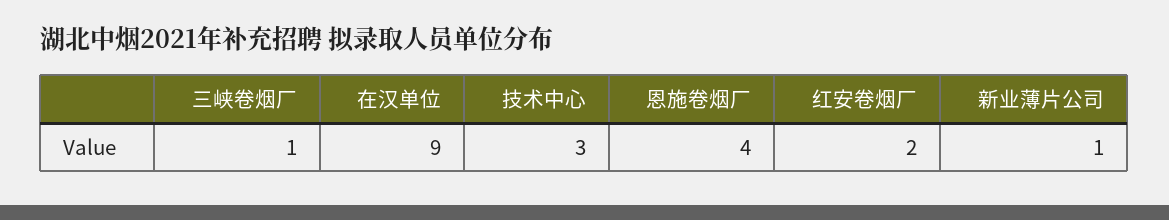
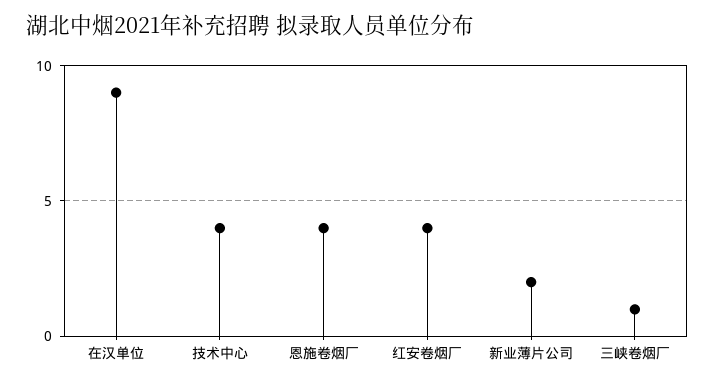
技术中心: 3 -> 4
红安卷烟厂: 2 -> 4
新业薄片公司: 1 -> 2

